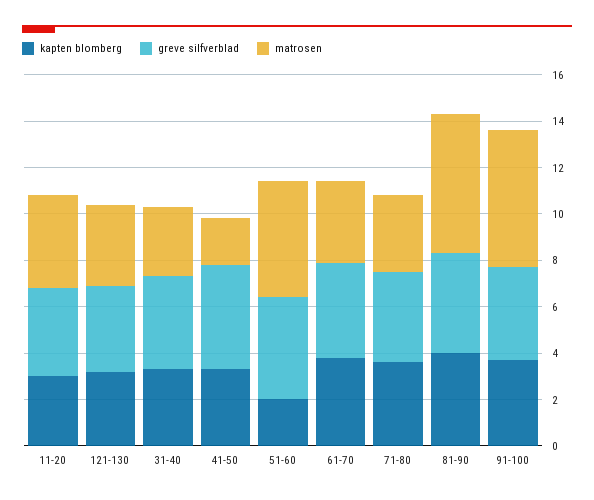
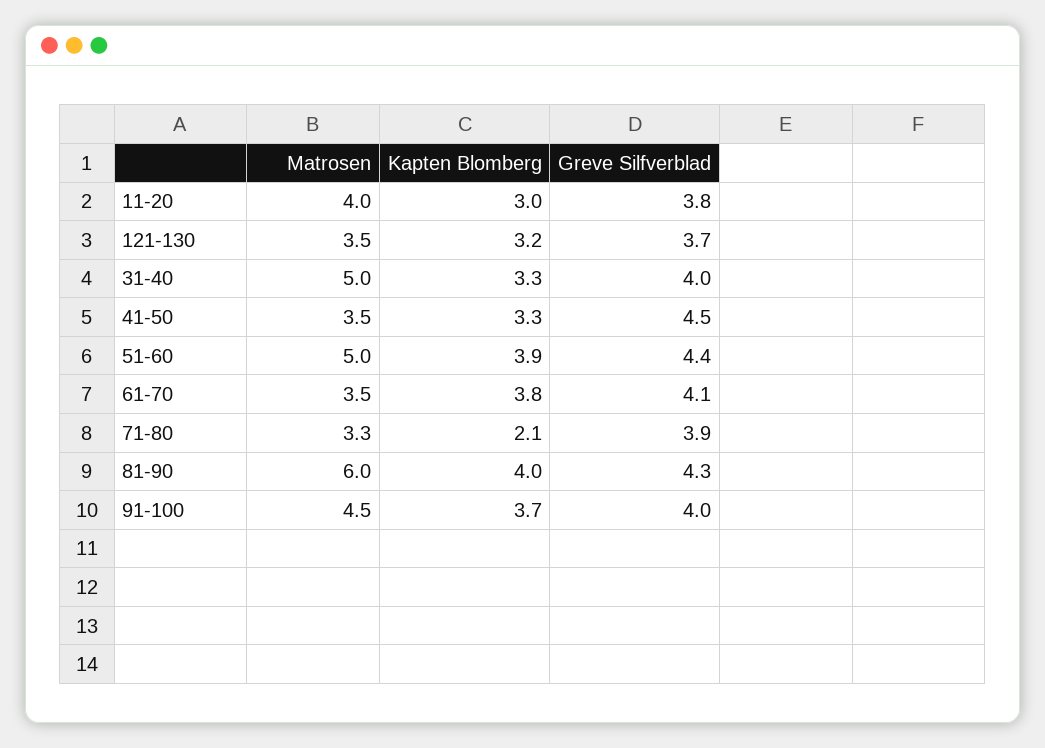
matrosen, 31-40: 3 -> 5
matrosen, 41-50: 2 -> 3.5
kapten blomberg, 51-60: 2 -> 3.9
kapten blomberg, 71-80: 3.5 -> 2.1
matrosen, 91-100: 6 -> 4.5

